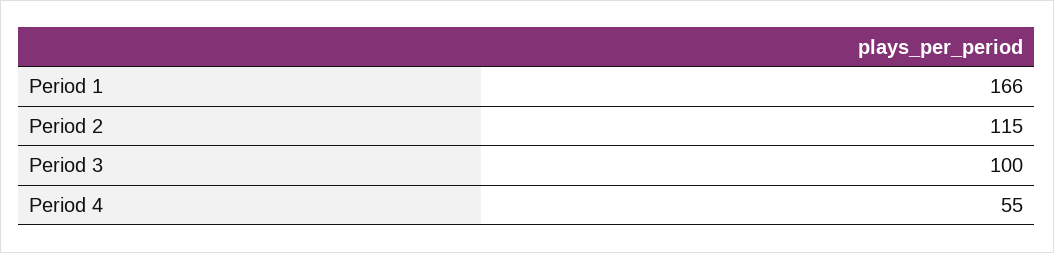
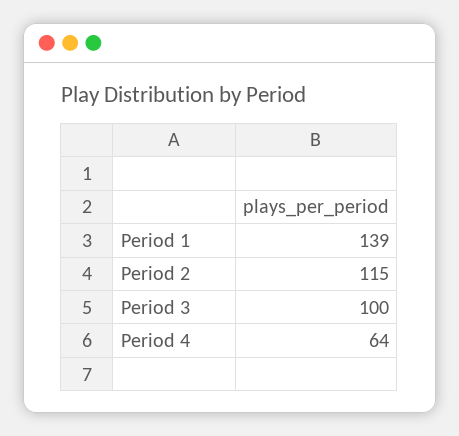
Period 1: 166 -> 139
Period 4: 55 -> 64

